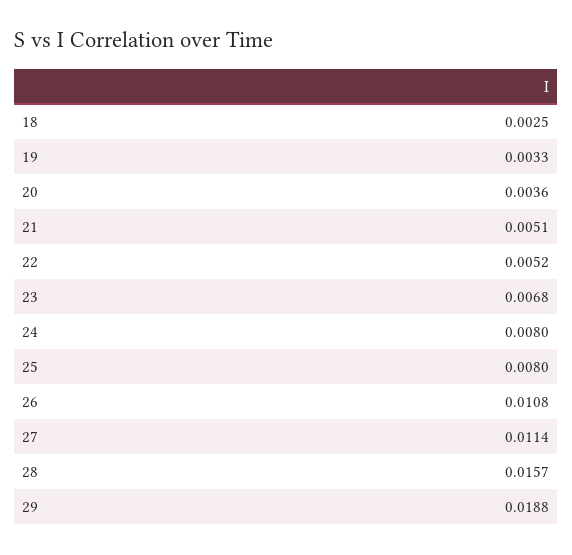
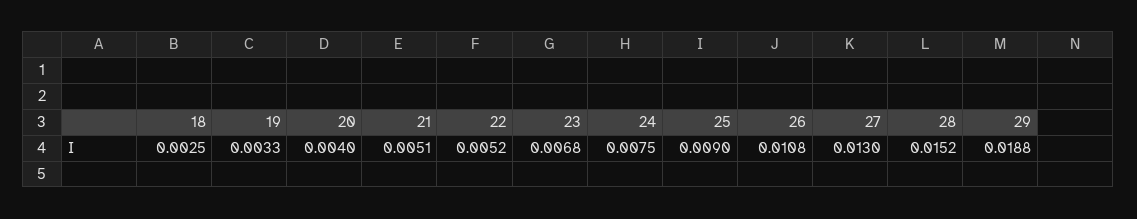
20: 0.0036 -> 0.004
24: 0.008 -> 0.0075
25: 0.008 -> 0.009
27: 0.0114 -> 0.013
28: 0.0157 -> 0.0152

